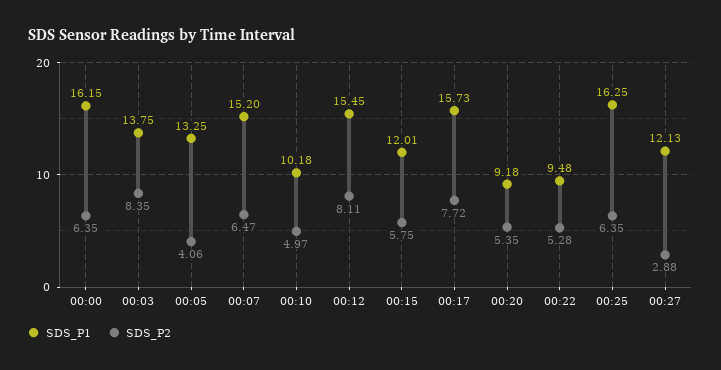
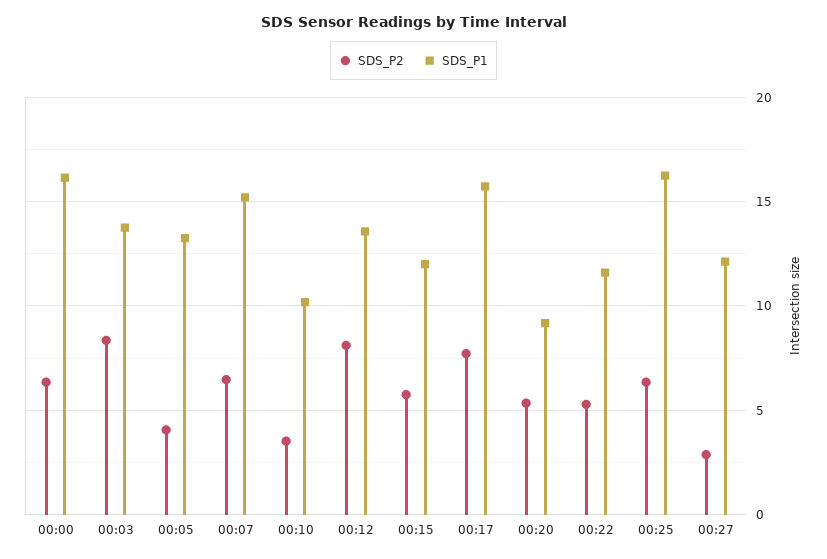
SDS_P2, 00:10: 4.97 -> 3.5
SDS_P1, 00:12: 15.45 -> 13.5
SDS_P1, 00:22: 9.48 -> 11.5

